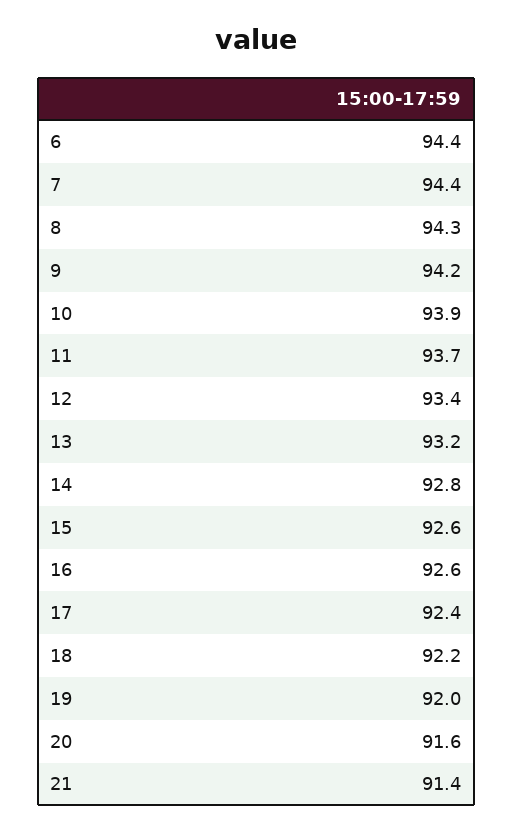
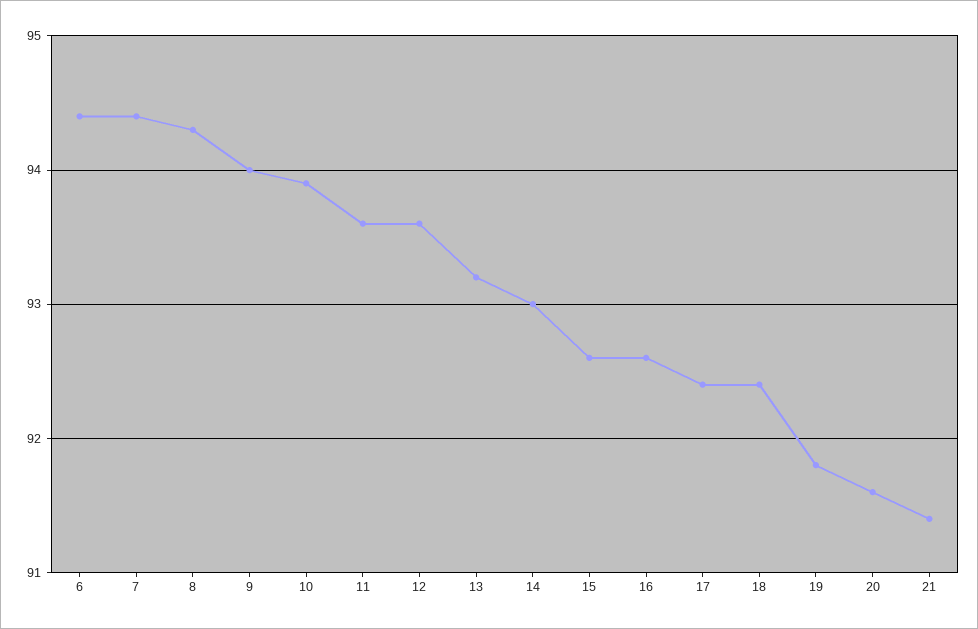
9: 94.2 -> 94
11: 93.7 -> 93.6
12: 93.4 -> 93.6
14: 92.8 -> 93
18: 92.2 -> 92.4
19: 92 -> 91.8

